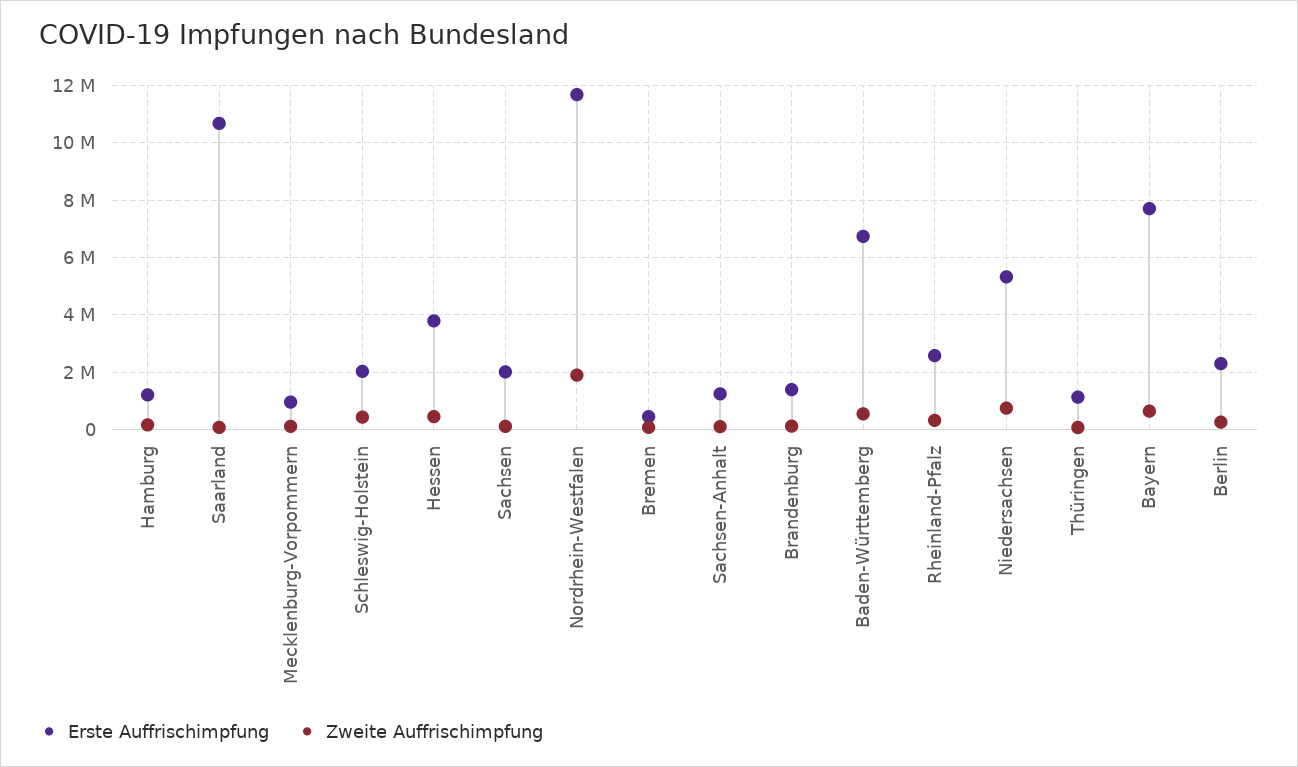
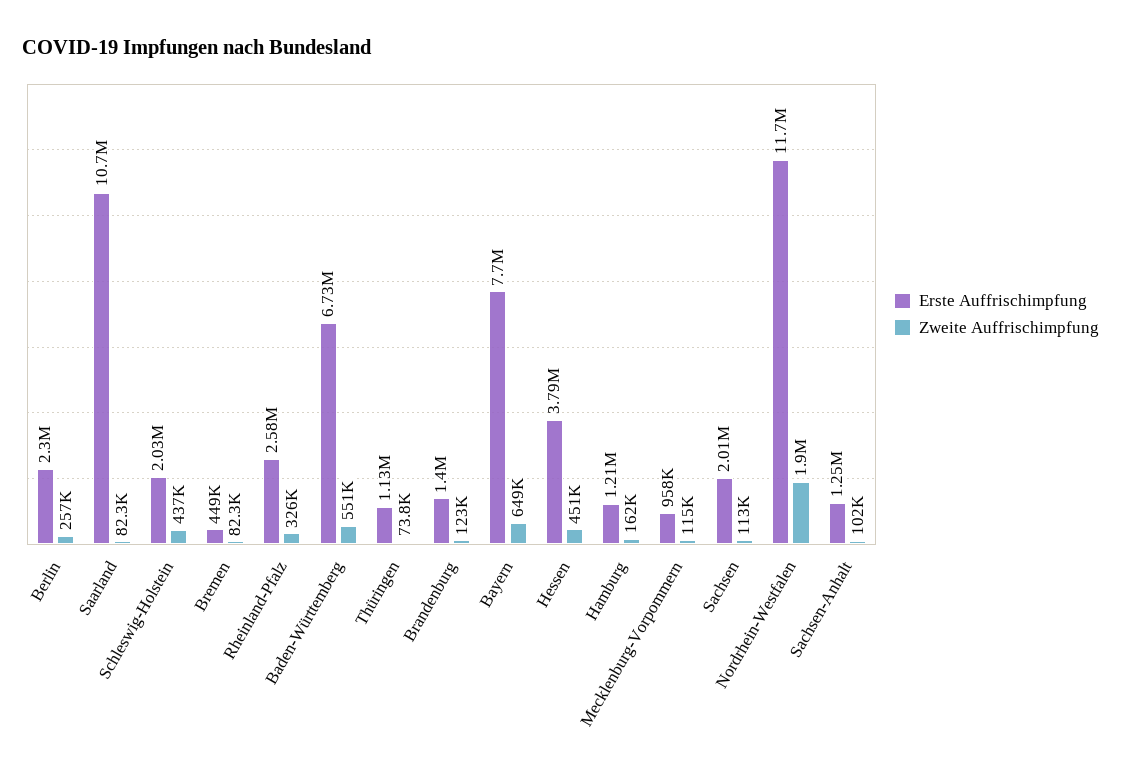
Erste Auffrischimpfung, Niedersachsen: 5250000 -> none
Zweite Auffrischimpfung, Niedersachsen: 750000 -> none

